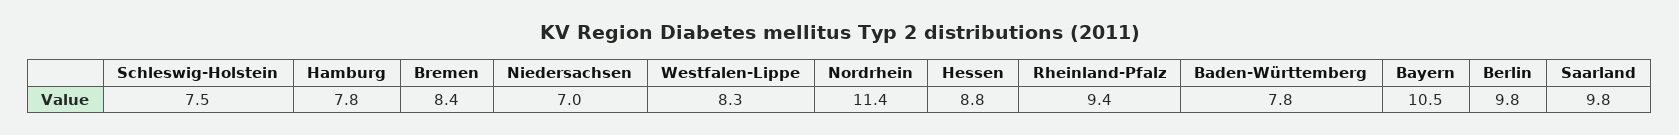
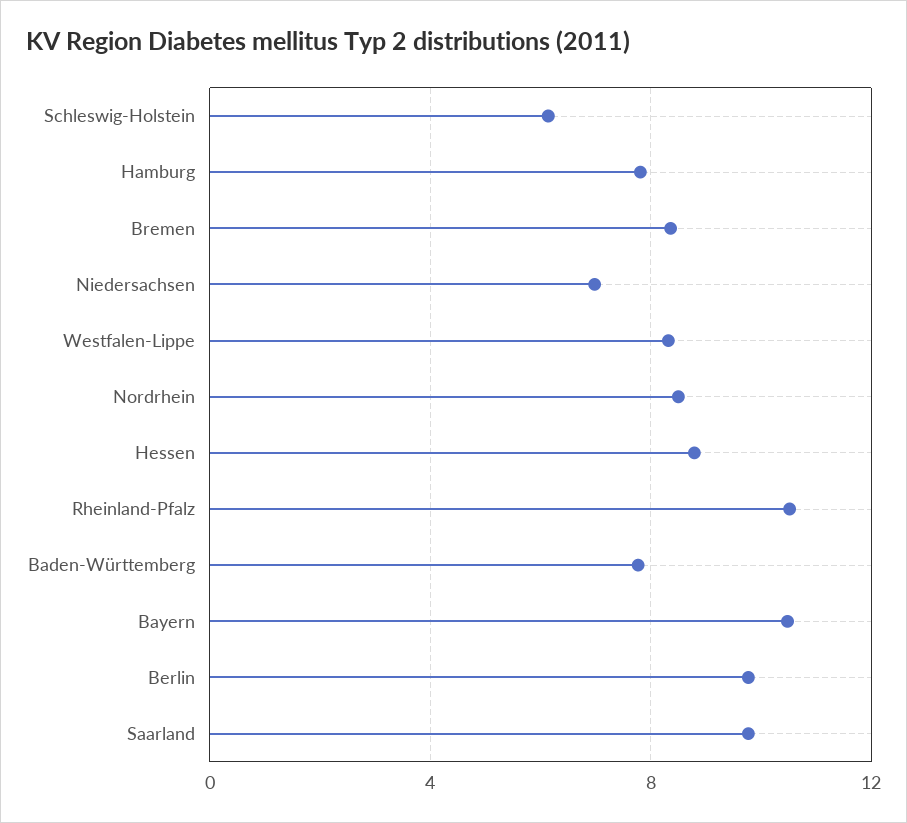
Schleswig-Holstein: 7.5 -> 6
Nordrhein: 11.4 -> 8.5
Rheinland-Pfalz: 9.4 -> 10.5

